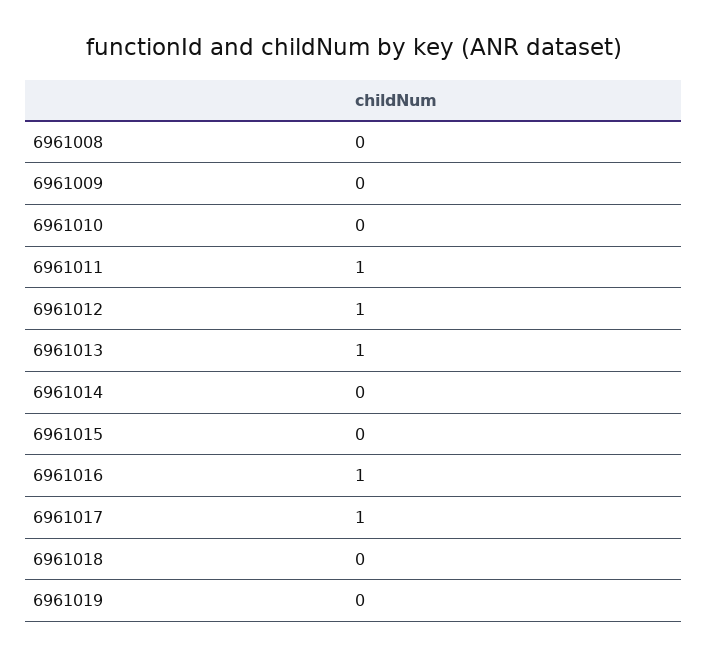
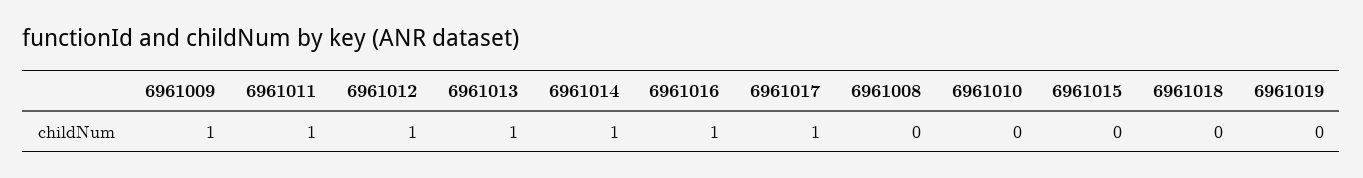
6961009: 0 -> 1
6961014: 0 -> 1

